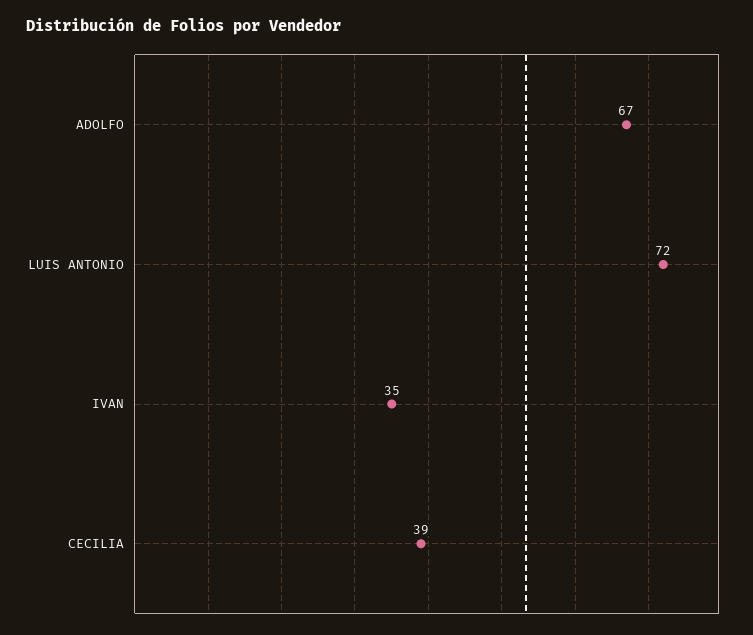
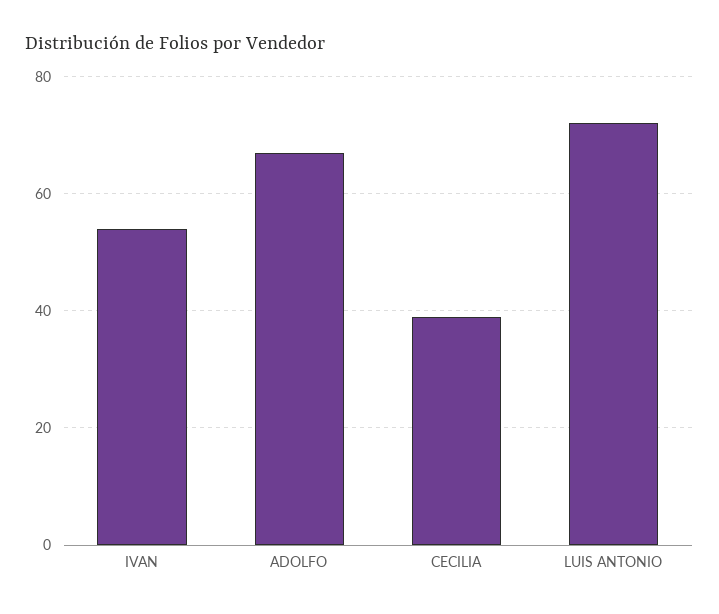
IVAN: 35 -> 55

